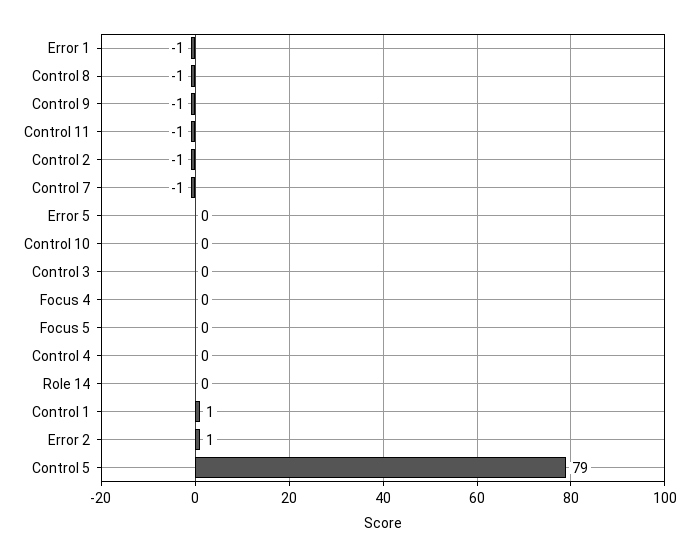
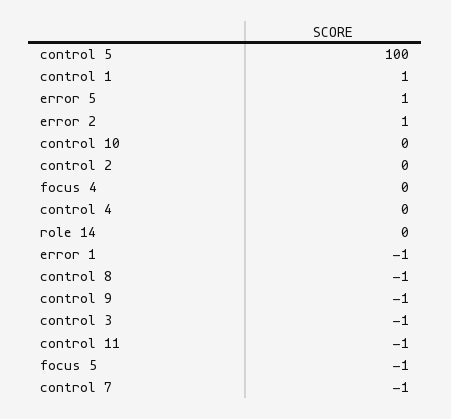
Control 2: -1 -> 0
Error 5: 0 -> 1
Control 3: 0 -> -1
Focus 5: 0 -> -1
Control 5: 79 -> 100

